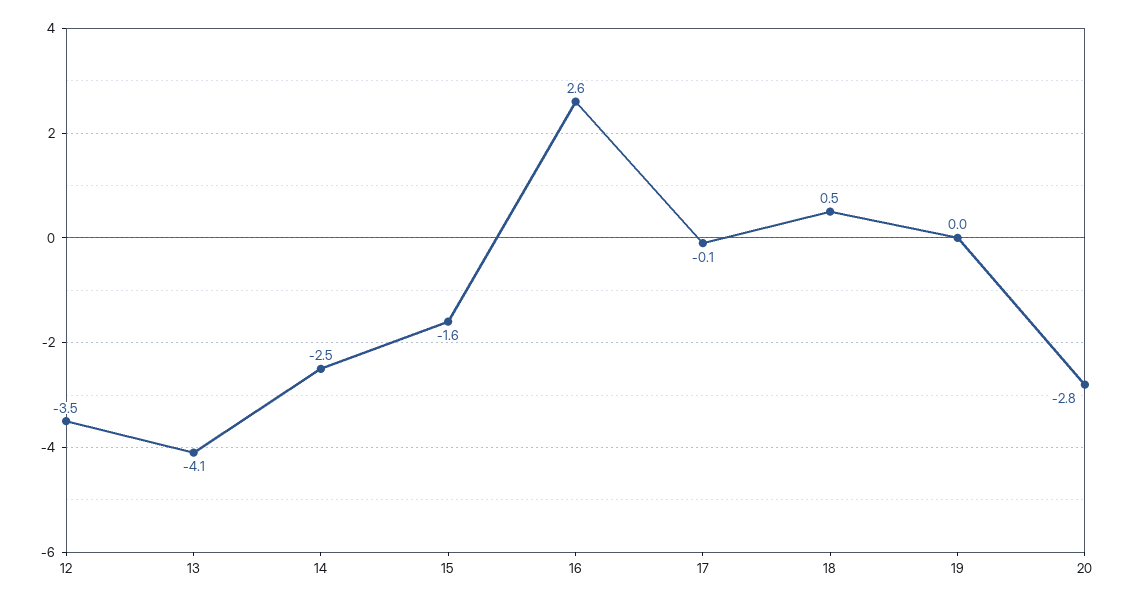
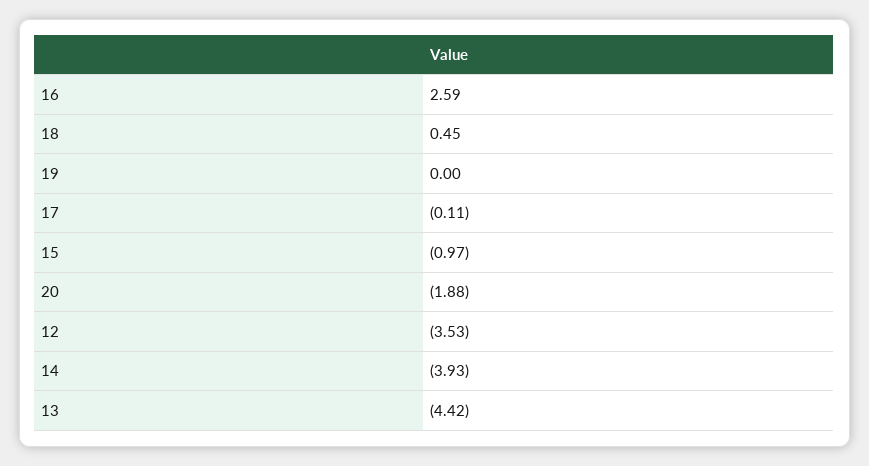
13: -4.1 -> -4.42
14: -2.5 -> -3.93
15: -1.6 -> -0.97
20: -2.8 -> -1.88

